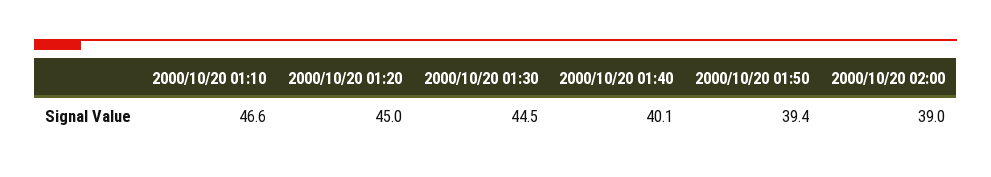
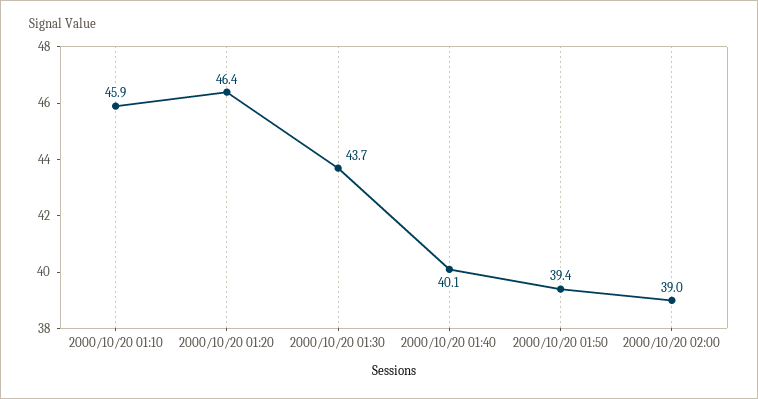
2000/10/20 01:10: 46.6 -> 45.9
2000/10/20 01:20: 45 -> 46.4
2000/10/20 01:30: 44.5 -> 43.7

